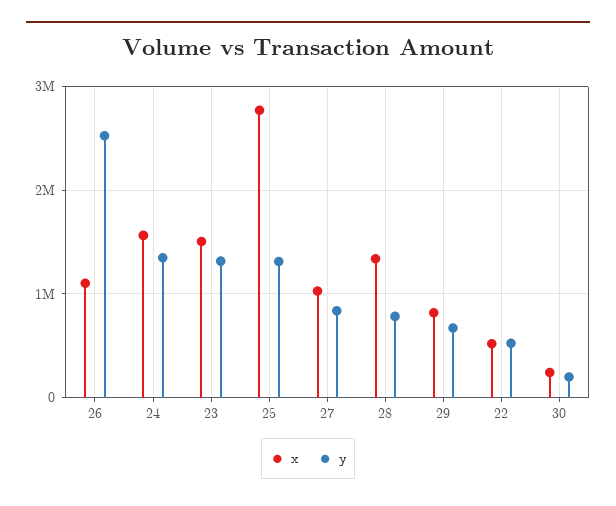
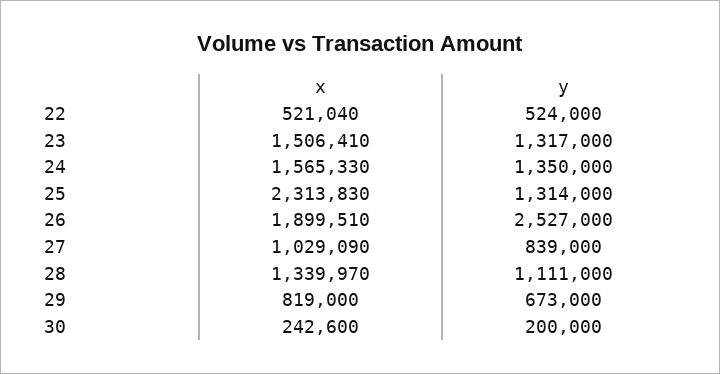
x, 26: 1100000 -> 1899510
x, 25: 2800000 -> 2313830
y, 28: 800000 -> 1111000

